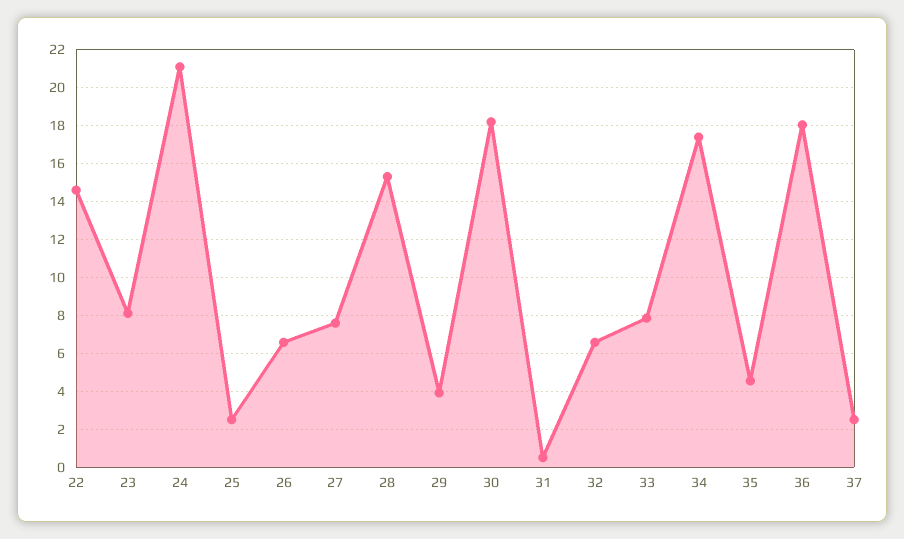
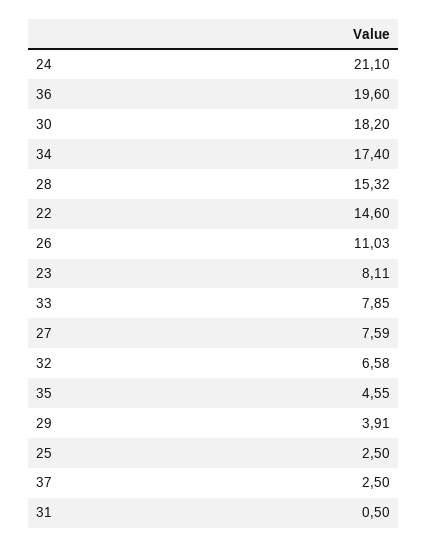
26: 6.5 -> 11.03
36: 18 -> 19.6

